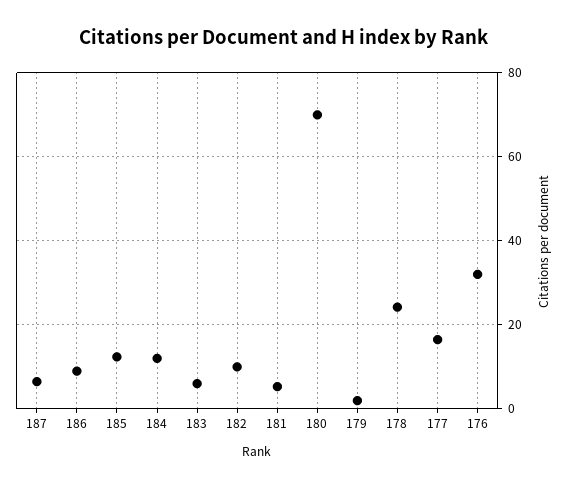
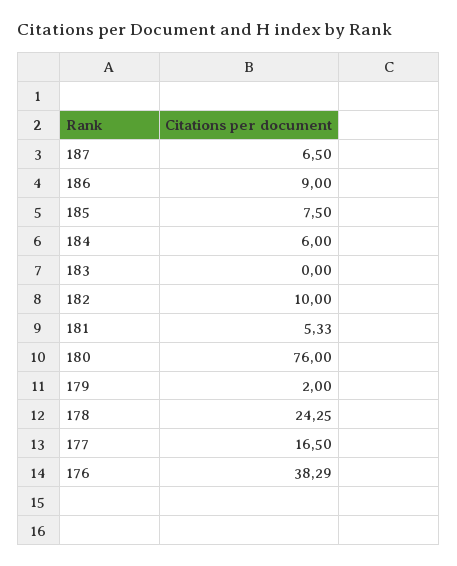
185: 12 -> 7.5
184: 12 -> 6
183: 6 -> 0
180: 70 -> 76
176: 32 -> 38.29

